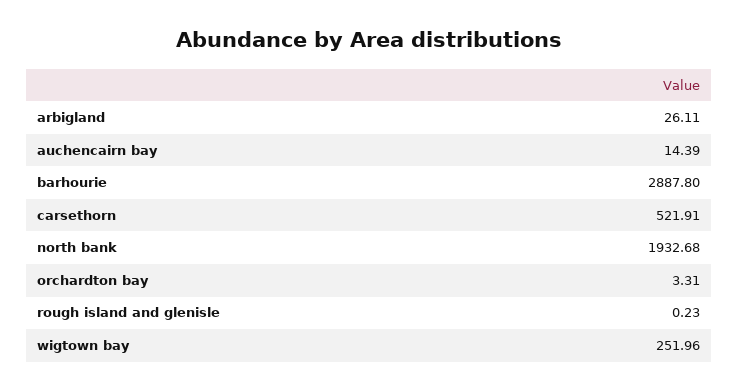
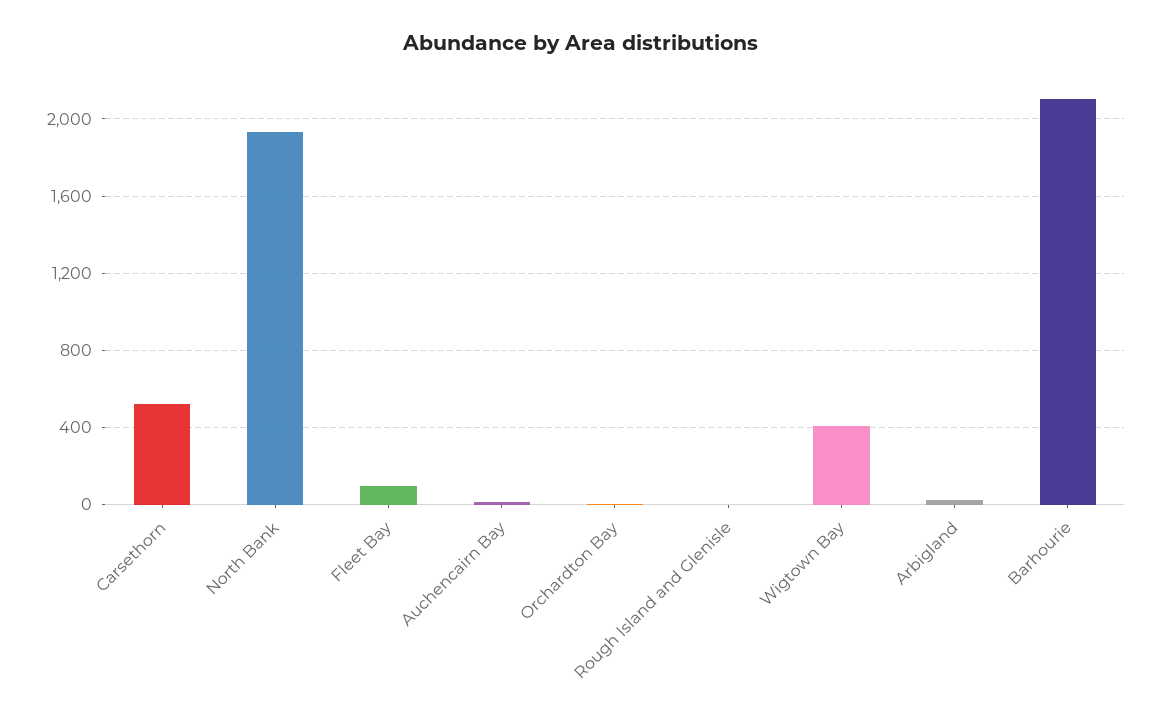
barhourie: 2887.8 -> 2100
wigtown bay: 251.96 -> 400
Fleet Bay: none -> 100

